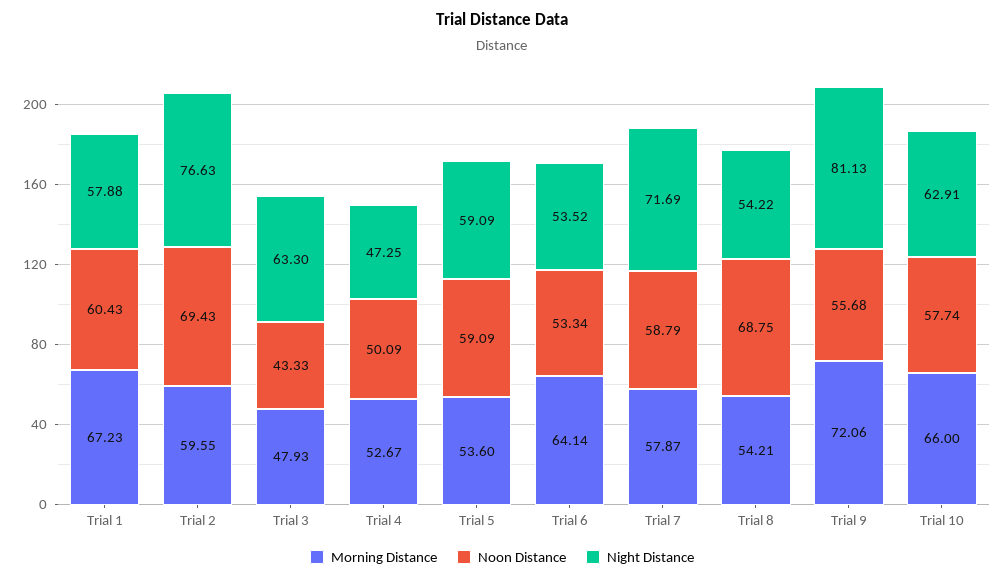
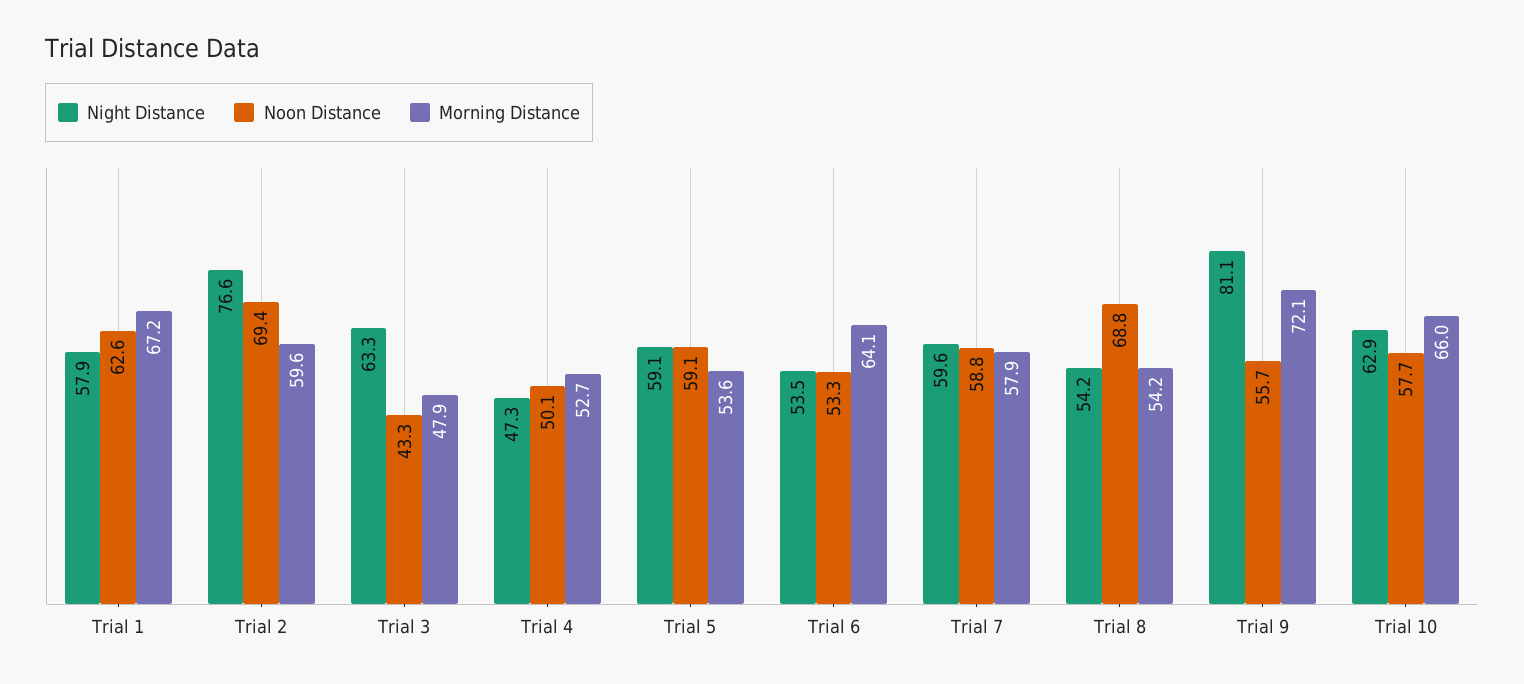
Noon Distance, Trial 1: 60.43 -> 62.6
Night Distance, Trial 7: 71.69 -> 59.6

